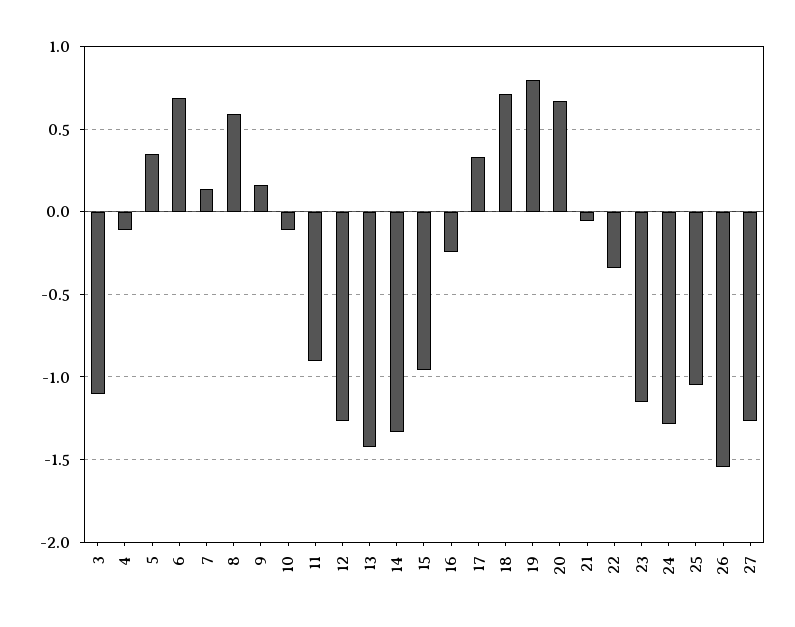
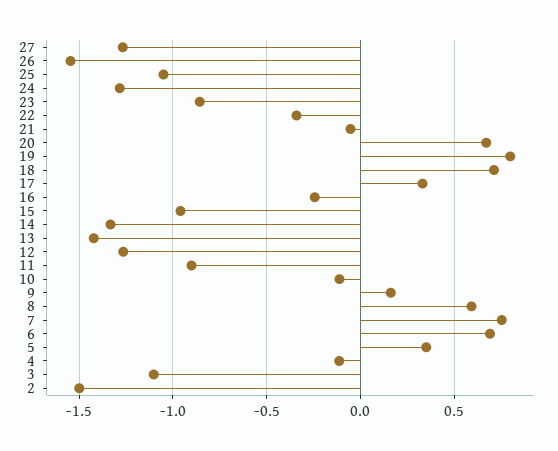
7: 0.15 -> 0.75
23: -1.15 -> -0.85
2: none -> -1.5

